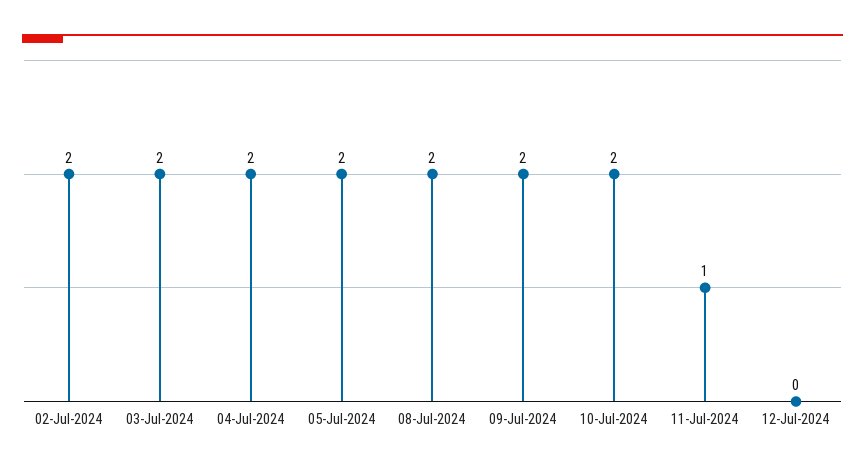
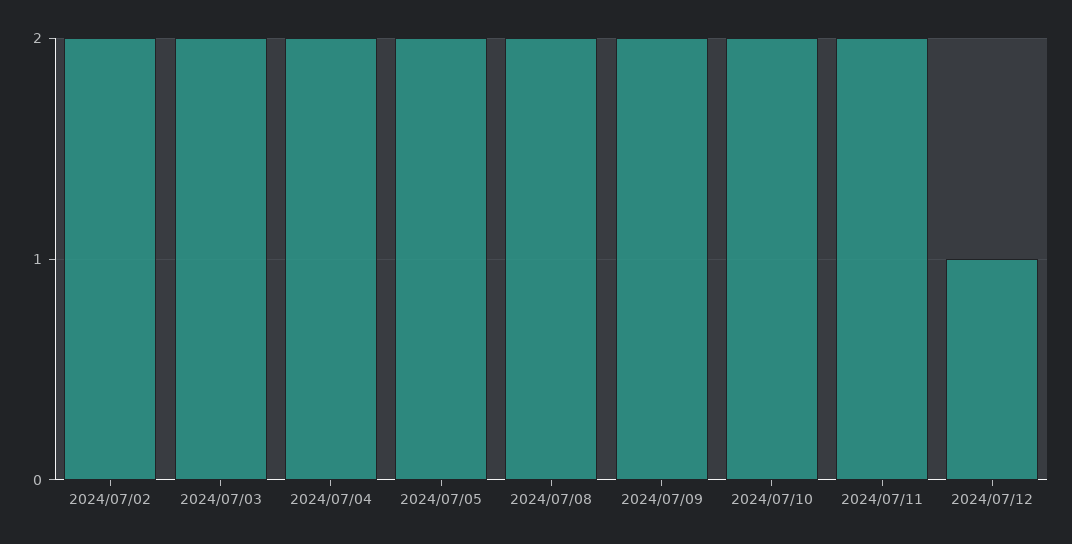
11-Jul-2024: 1 -> 2
12-Jul-2024: 0 -> 1

